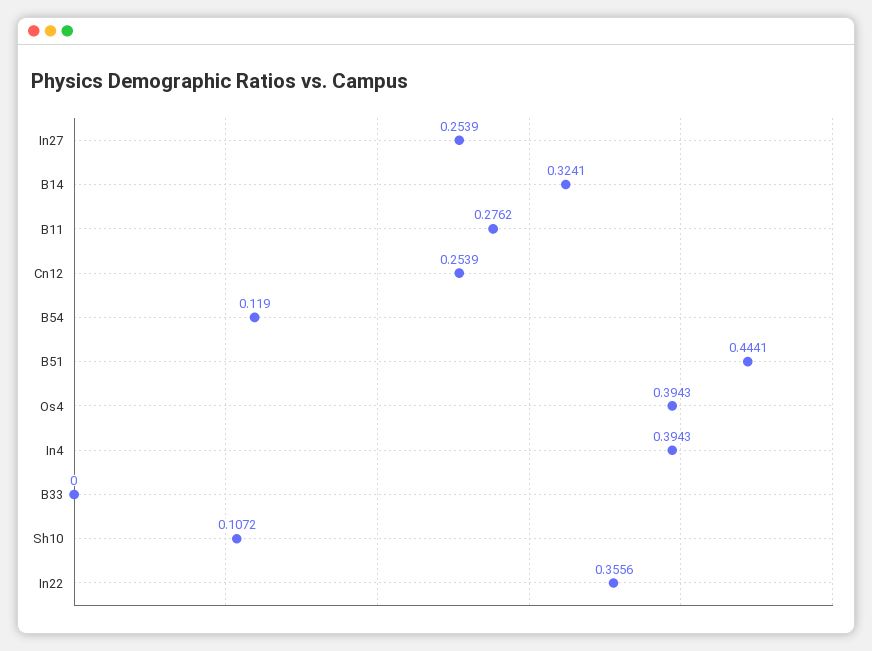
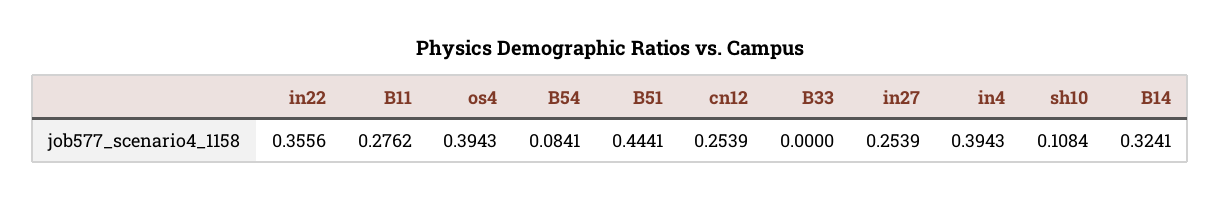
B54: 0.119 -> 0.0841
Sh10: 0.1072 -> 0.1084

